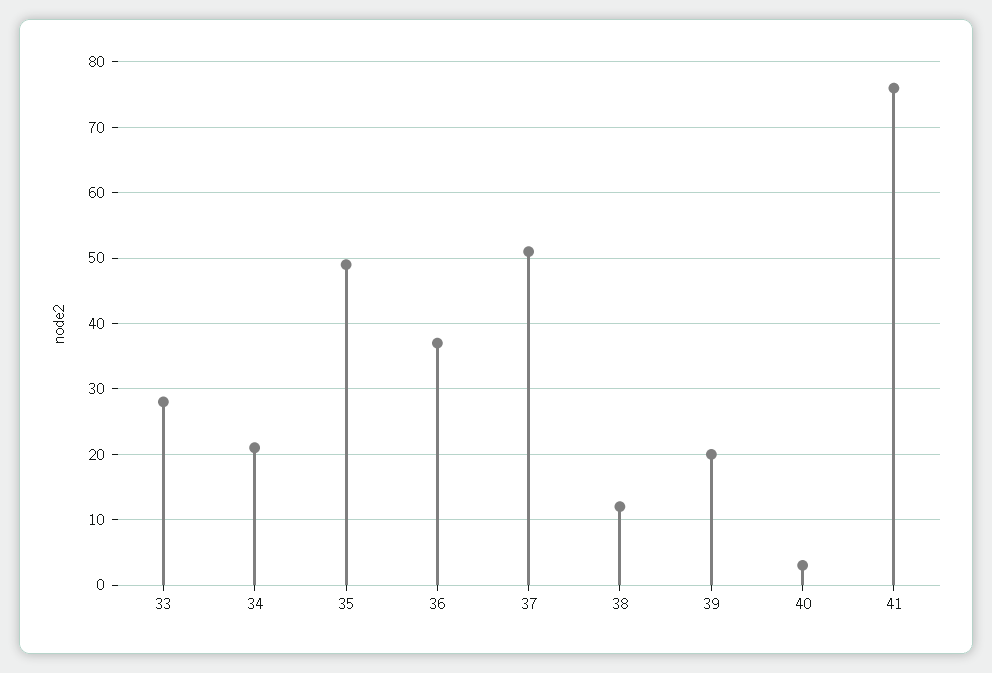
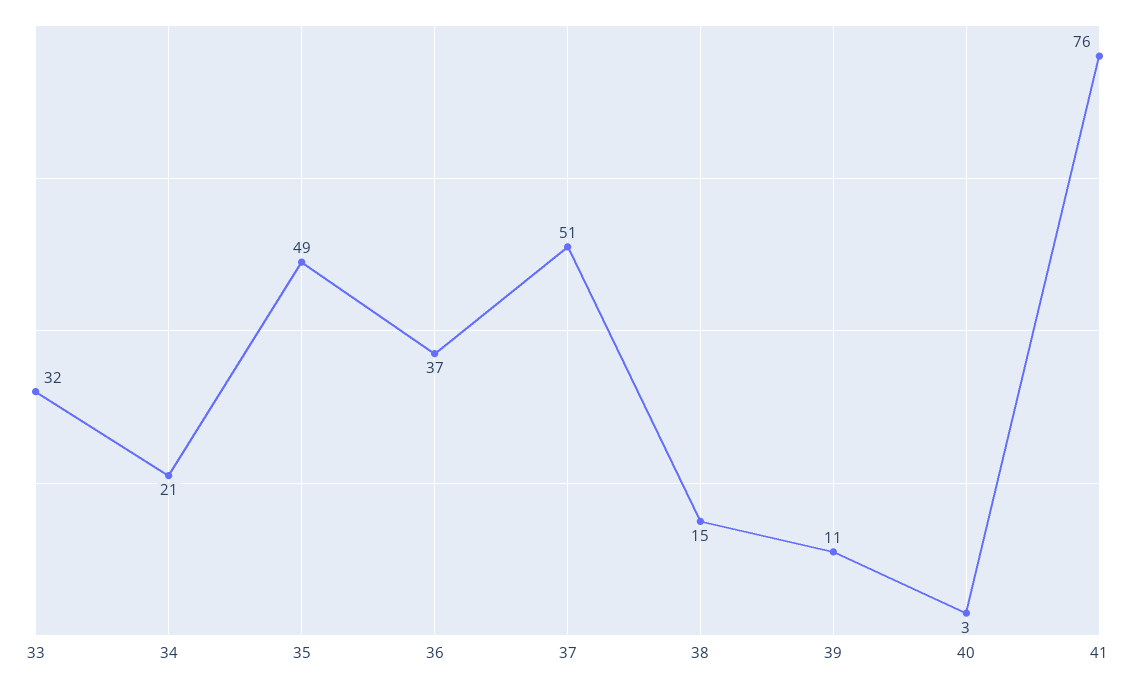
33: 28 -> 32
38: 12 -> 15
39: 20 -> 11

